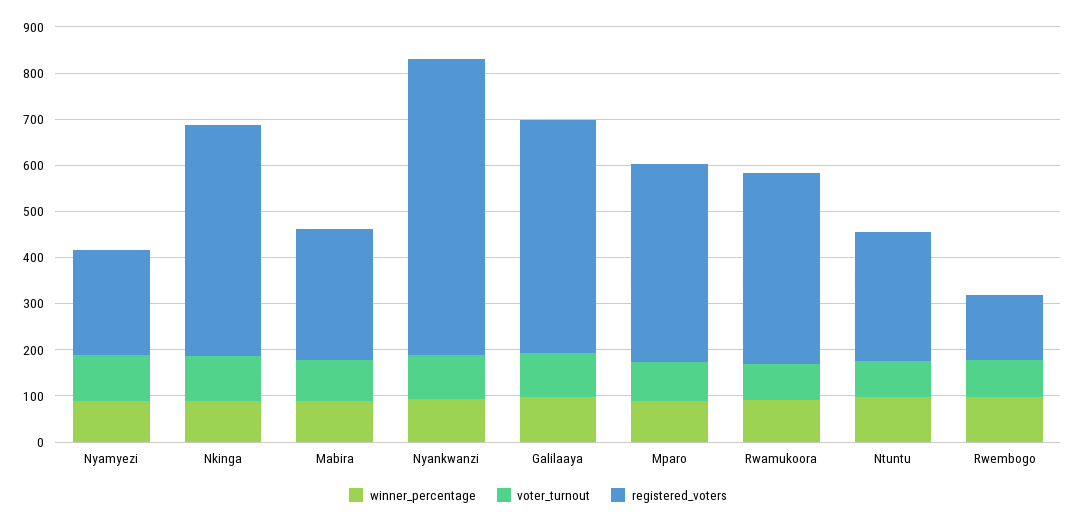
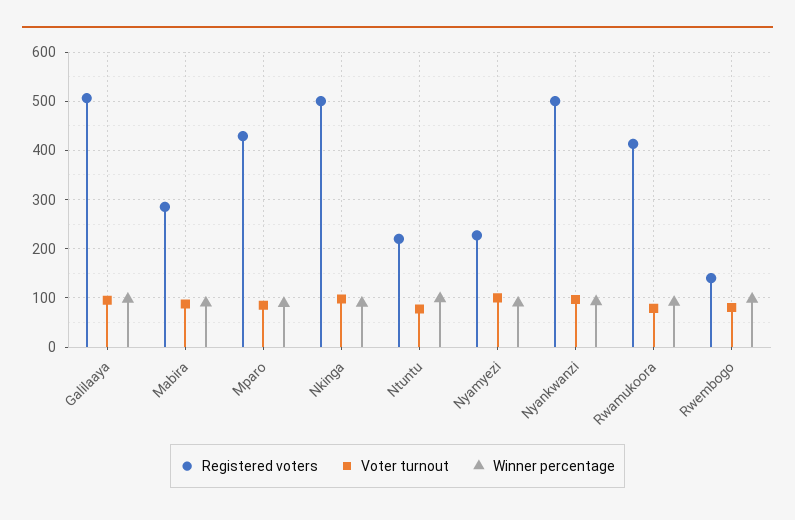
registered_voters, Nyankwanzi: 640 -> 500
registered_voters, Ntuntu: 280 -> 220

